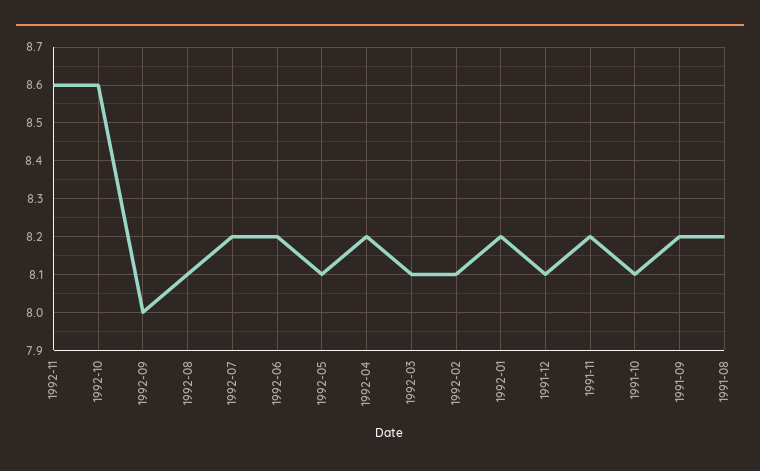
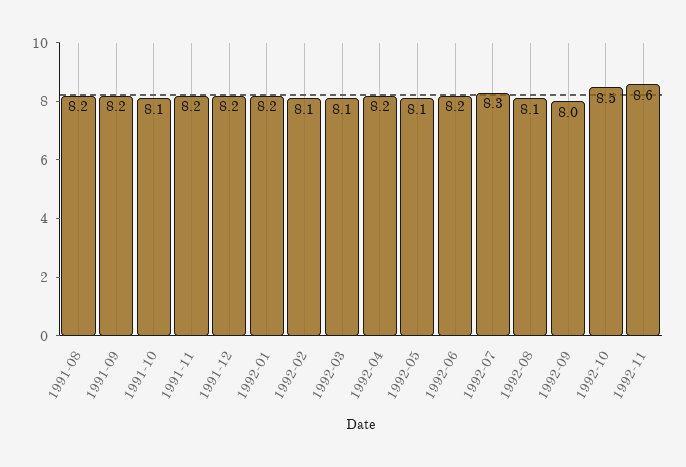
1992-10: 8.6 -> 8.5
1992-07: 8.2 -> 8.3
1991-12: 8.1 -> 8.2

